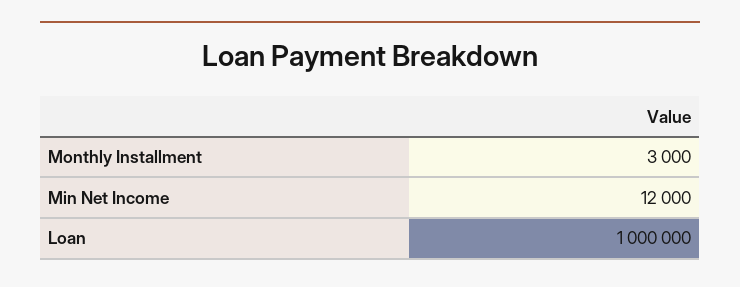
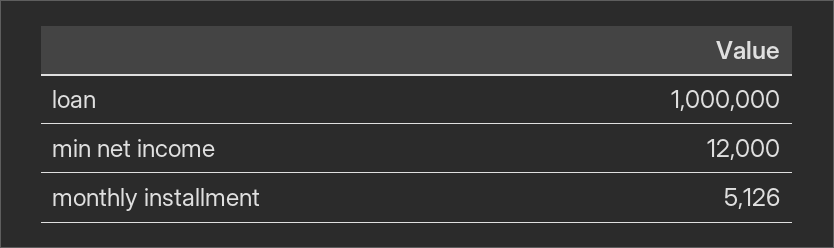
Monthly Installment: 3000 -> 5126

